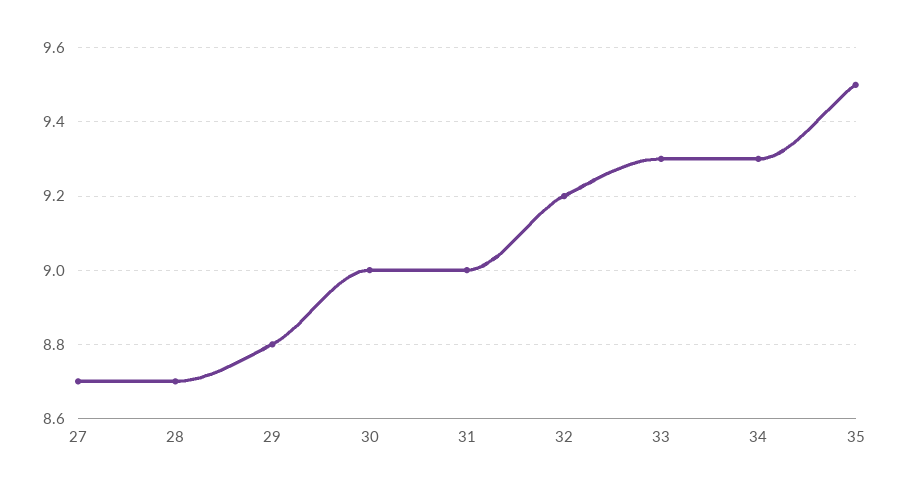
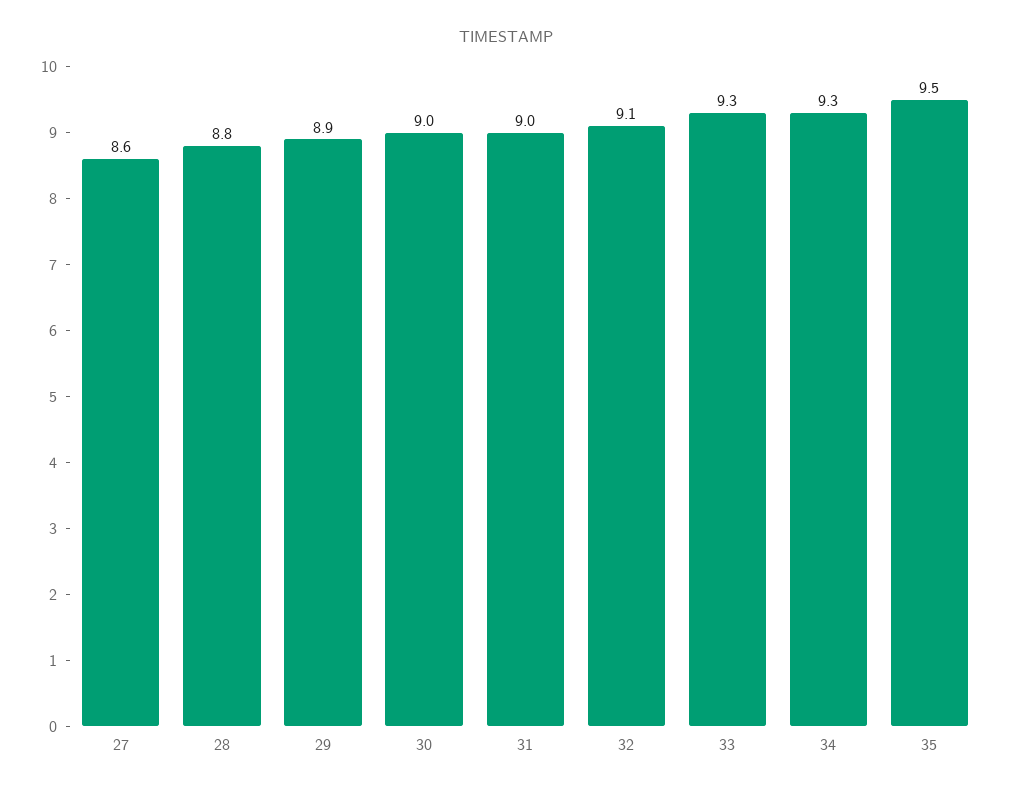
27: 8.7 -> 8.6
28: 8.7 -> 8.8
29: 8.8 -> 8.9
32: 9.2 -> 9.1

